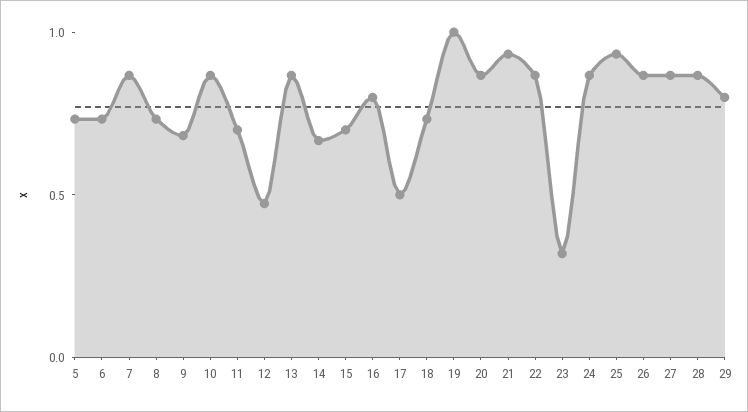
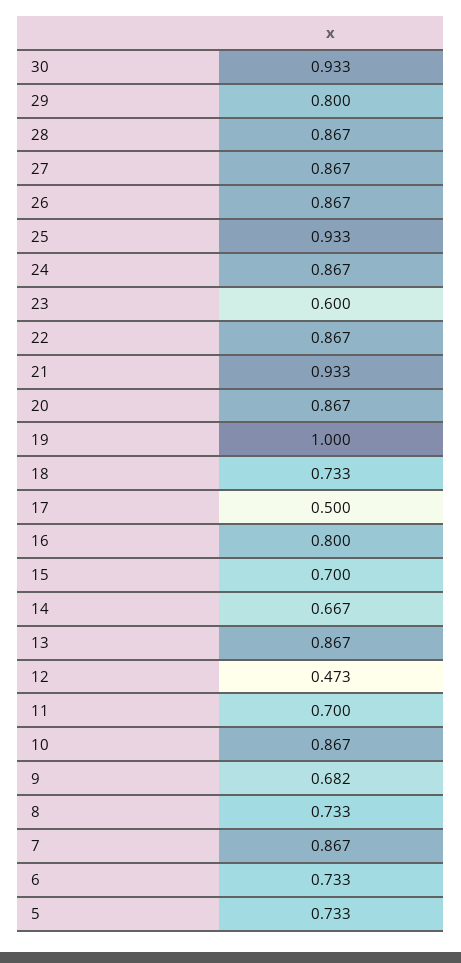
23: 0.3 -> 0.6
30: none -> 0.933

